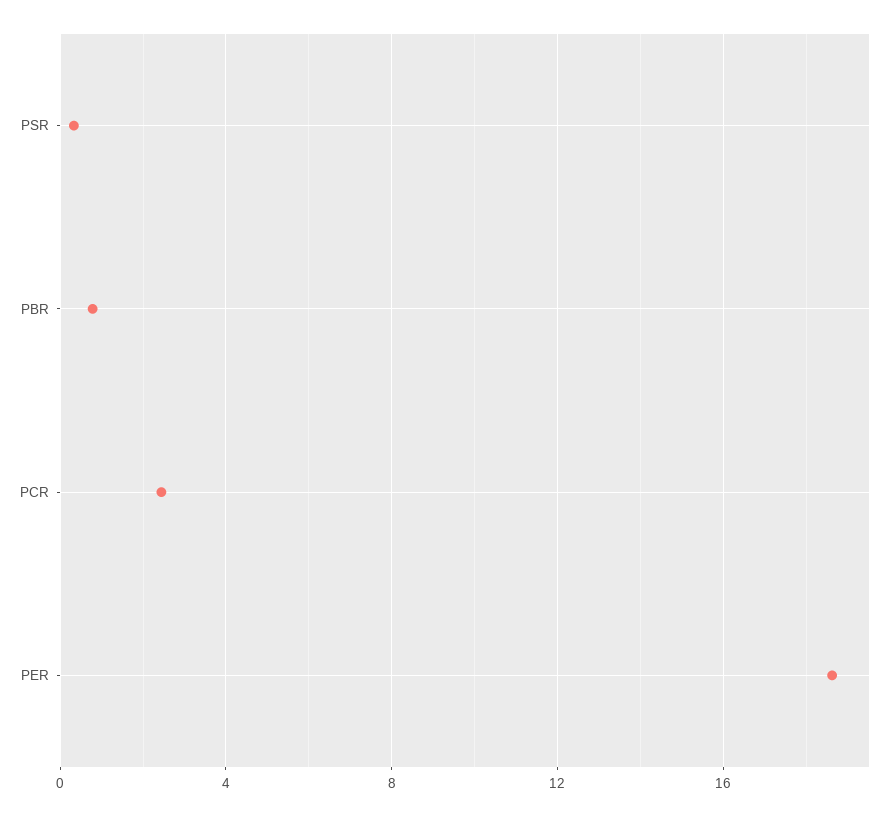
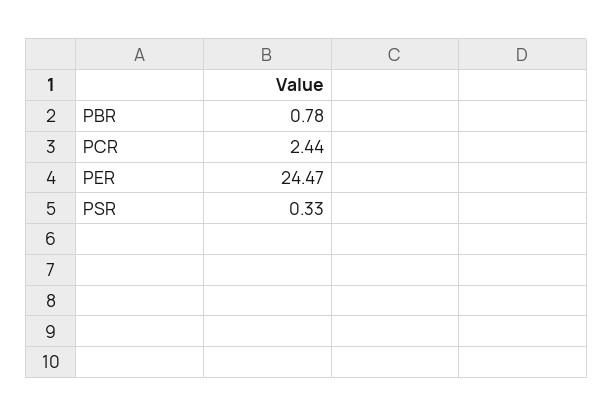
PER: 18.5 -> 24.47

